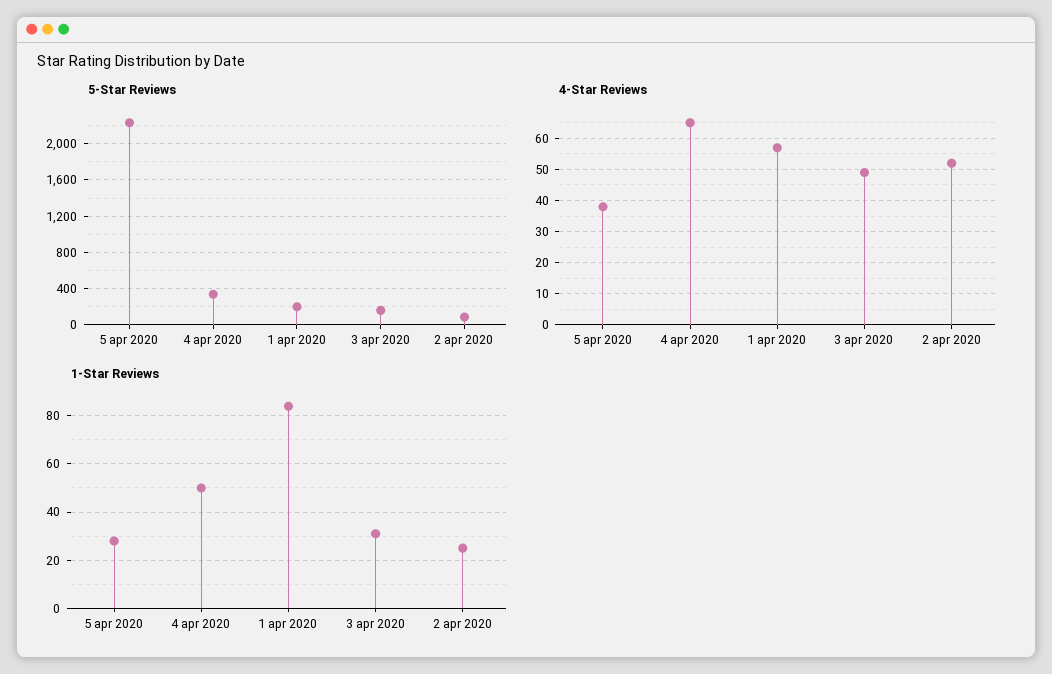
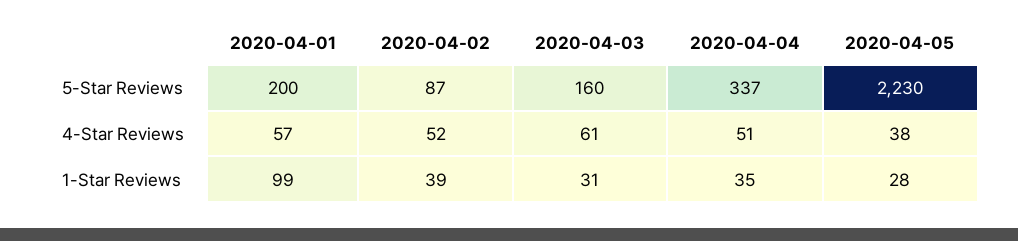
4-Star Reviews, 4 apr 2020: 65 -> 51
4-Star Reviews, 3 apr 2020: 50 -> 61
1-Star Reviews, 4 apr 2020: 50 -> 35
1-Star Reviews, 1 apr 2020: 85 -> 99
1-Star Reviews, 2 apr 2020: 25 -> 39

